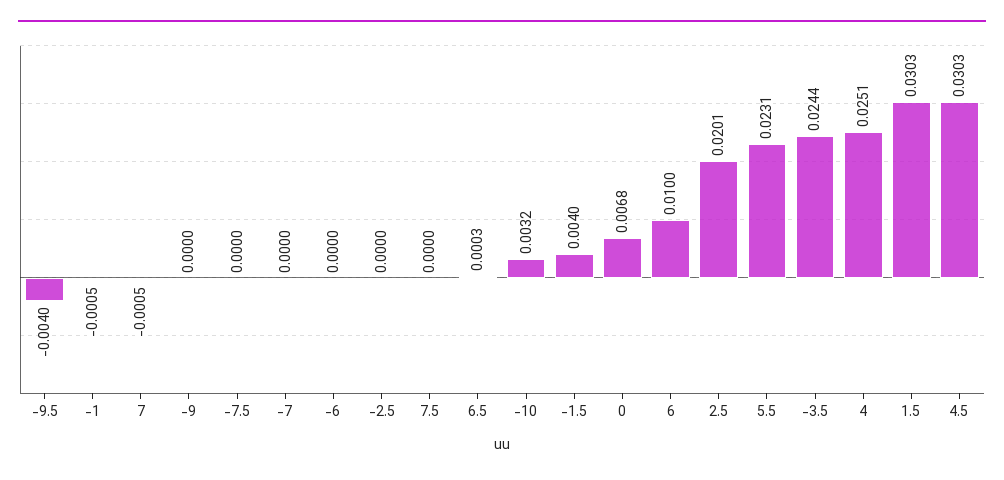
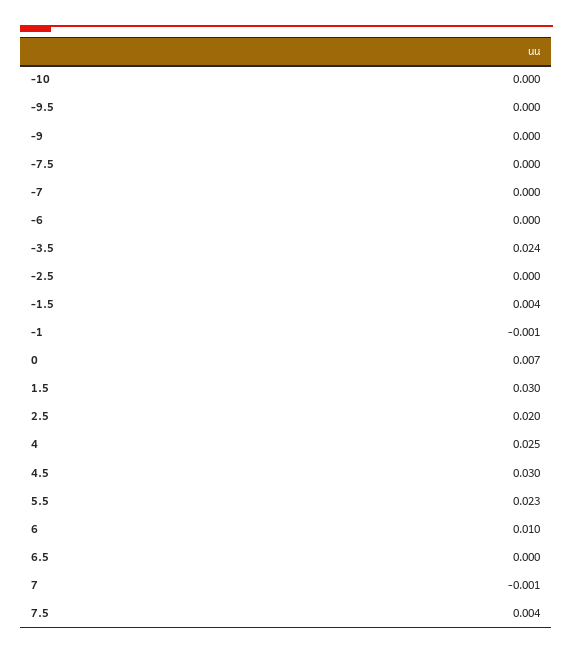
-9.5: -0.004 -> 0
7.5: 0 -> 0.004
-10: 0.0032 -> 0

